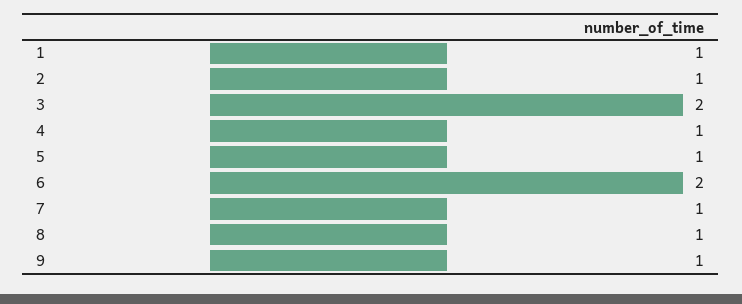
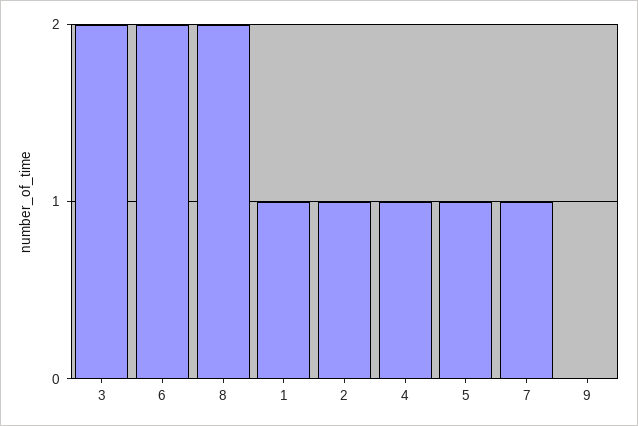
8: 1 -> 2
9: 1 -> 0

